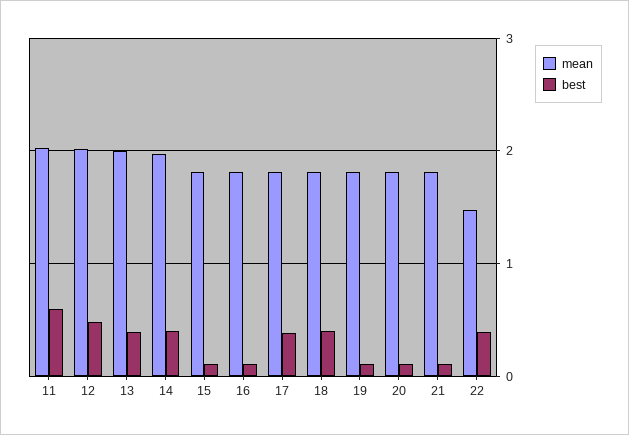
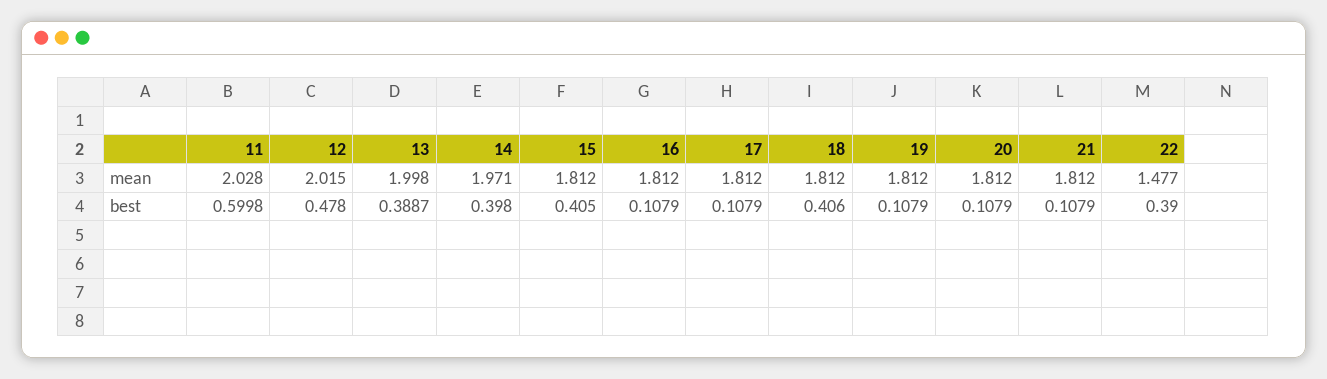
best, 15: 0.1 -> 0.405
best, 17: 0.4 -> 0.1079

